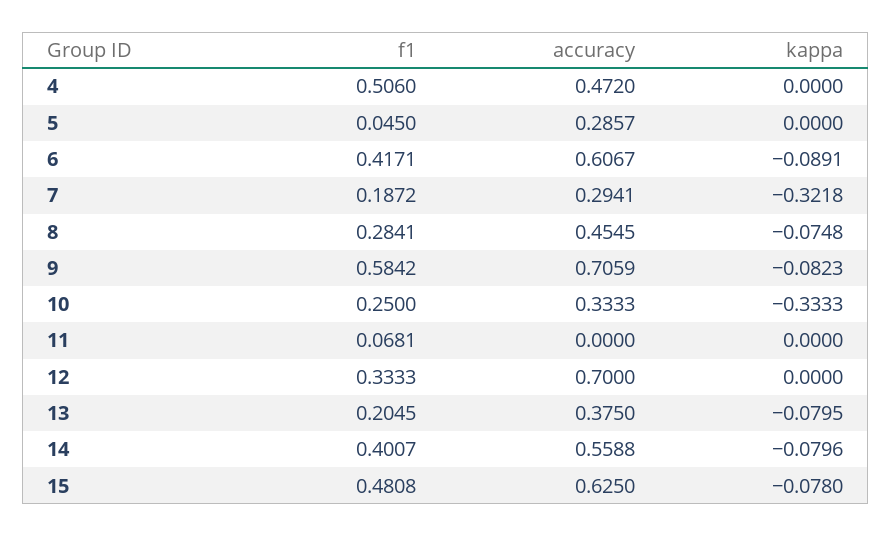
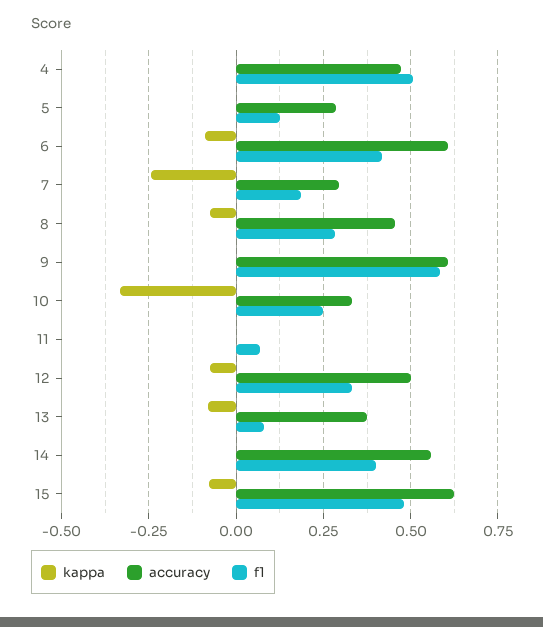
f1, 5: 0.045 -> 0.125
kappa, 7: -0.3218 -> -0.25
accuracy, 9: 0.7059 -> 0.6
kappa, 9: -0.0823 -> 0
accuracy, 12: 0.7 -> 0.5
kappa, 12: 0 -> -0.075
f1, 13: 0.2045 -> 0.075
kappa, 14: -0.0796 -> 0

